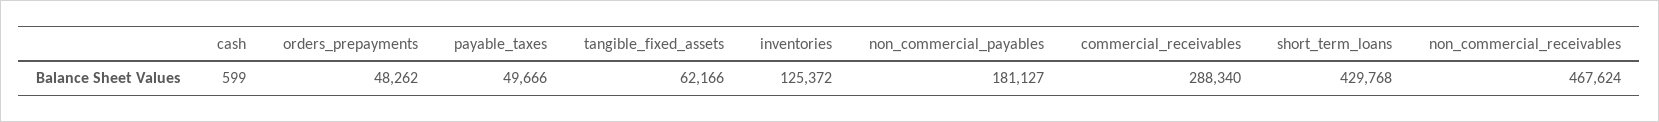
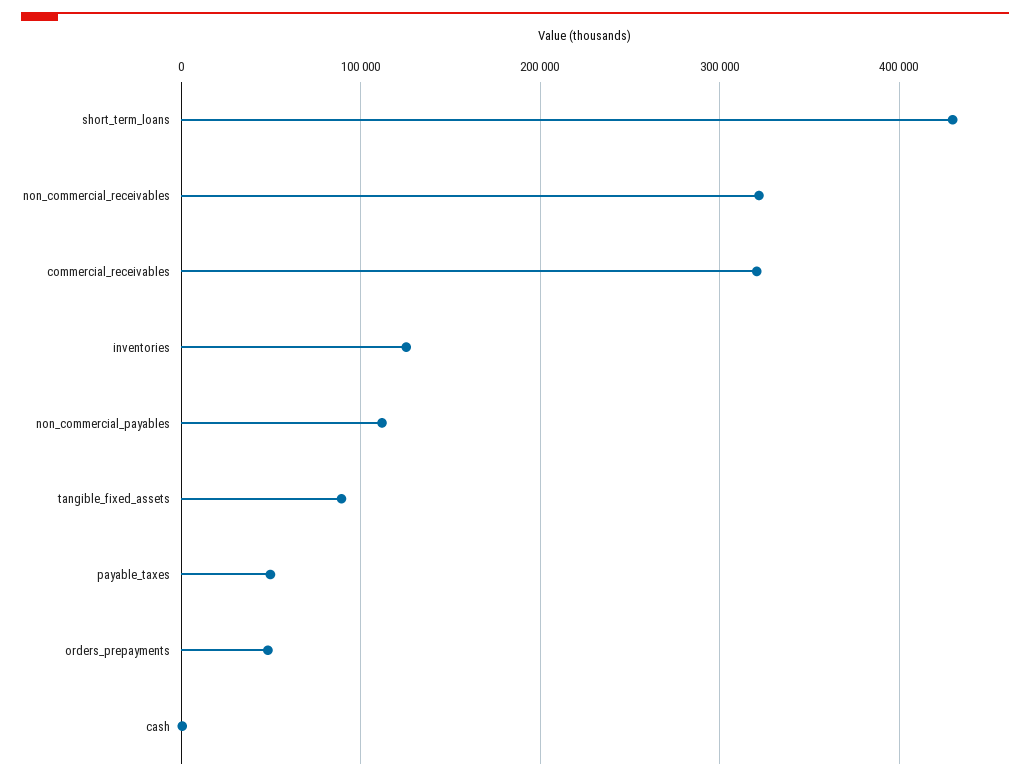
tangible_fixed_assets: 62166 -> 90000
non_commercial_payables: 181127 -> 110000
commercial_receivables: 288340 -> 320000
non_commercial_receivables: 467624 -> 320000

